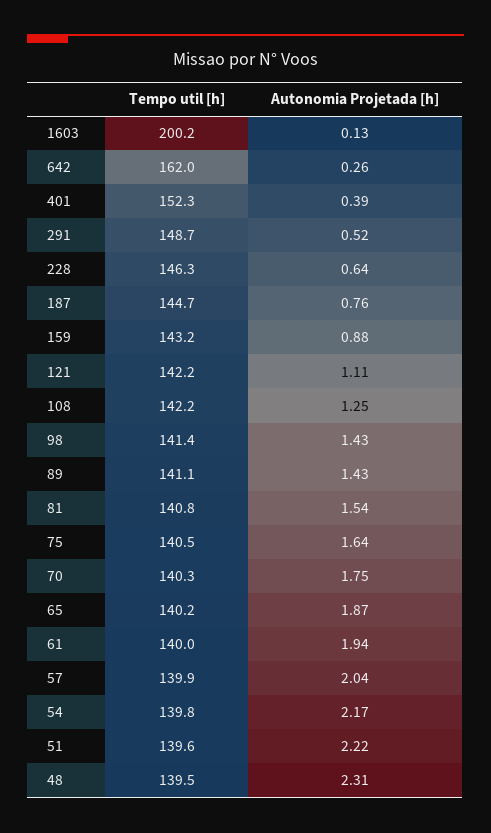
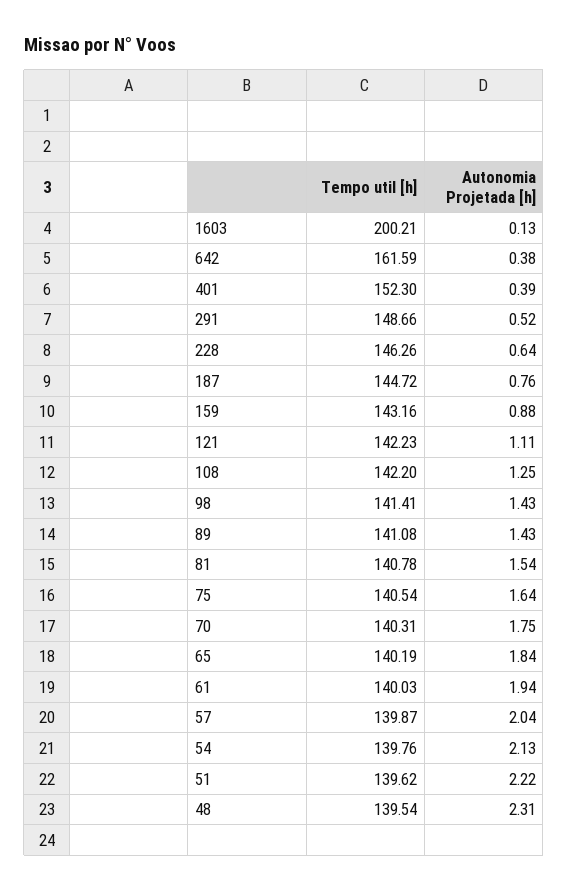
Tempo util [h], 642: 162 -> 161.59
Autonomia Projetada [h], 642: 0.26 -> 0.38
Autonomia Projetada [h], 65: 1.87 -> 1.84
Autonomia Projetada [h], 54: 2.17 -> 2.13

